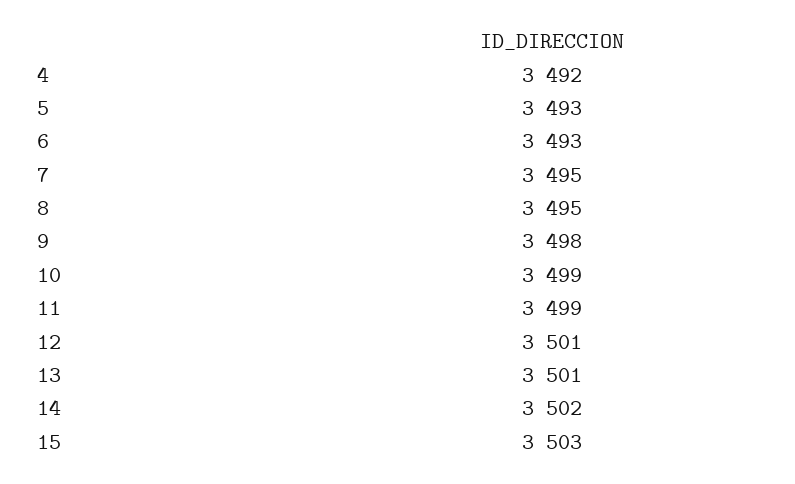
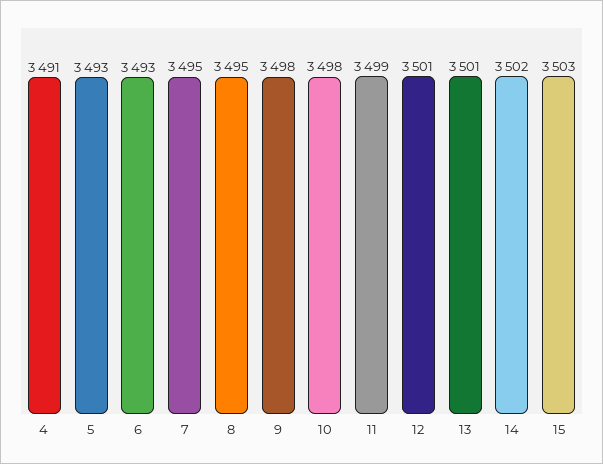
4: 3492 -> 3491
10: 3499 -> 3498

